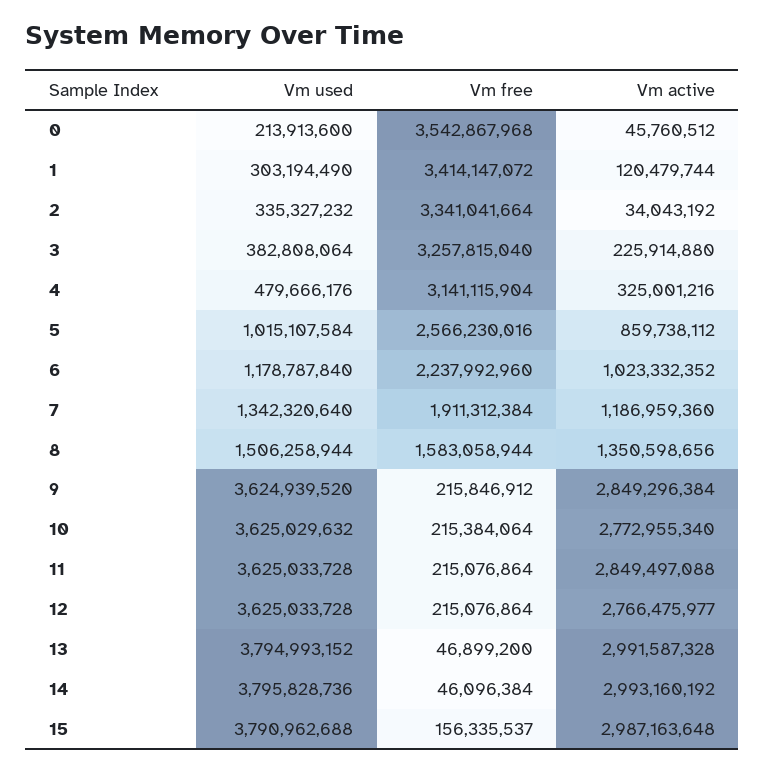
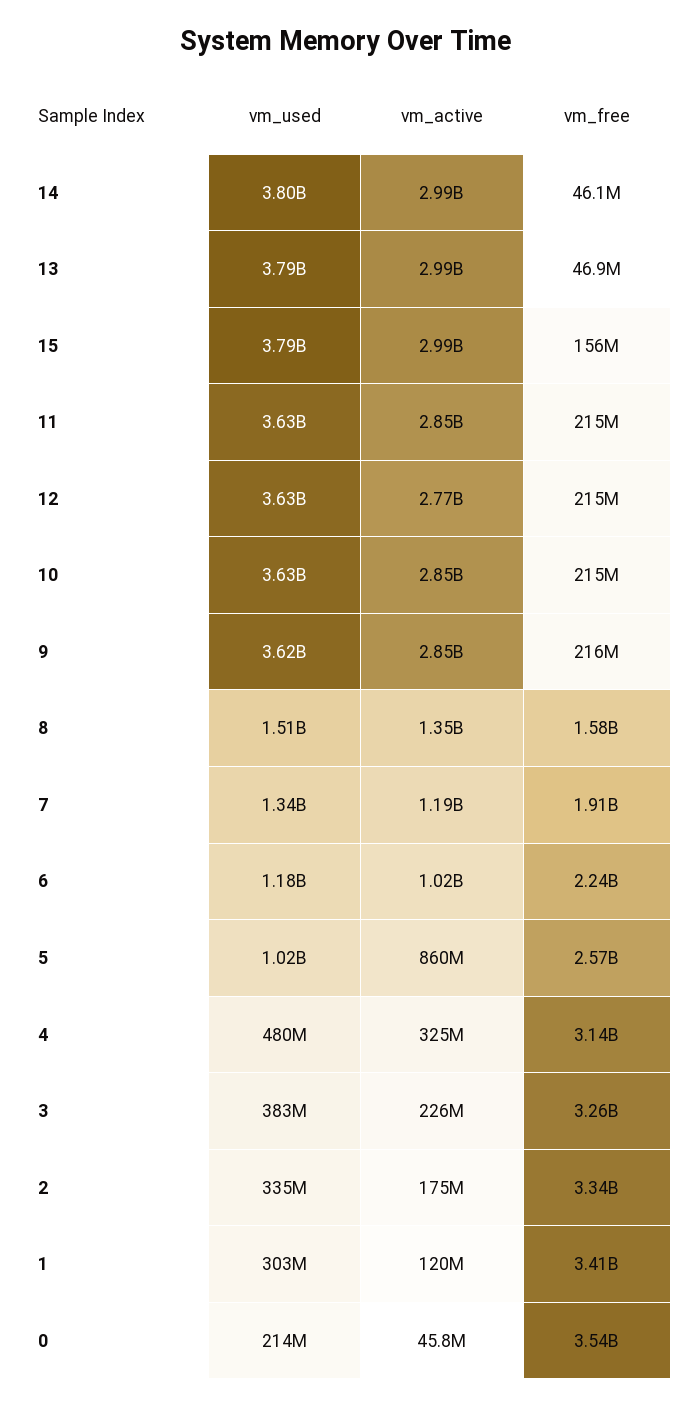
Vm active, 2: 34043192 -> 175000000
Vm active, 10: 2772955340 -> 2850000000

